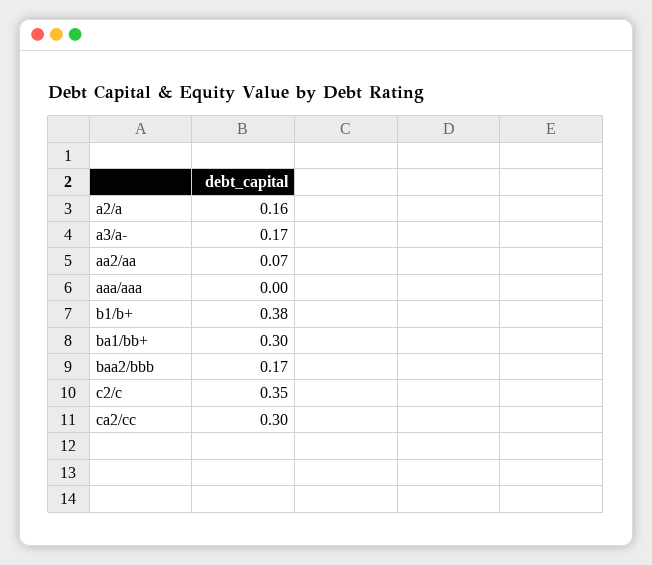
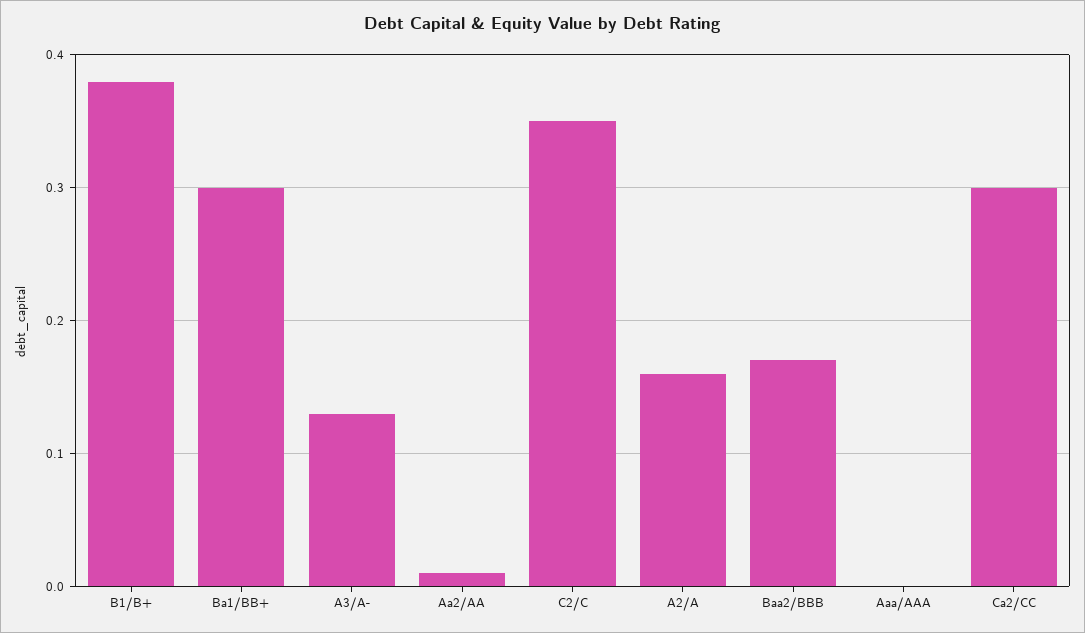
a3/a-: 0.17 -> 0.13
aa2/aa: 0.07 -> 0.01

